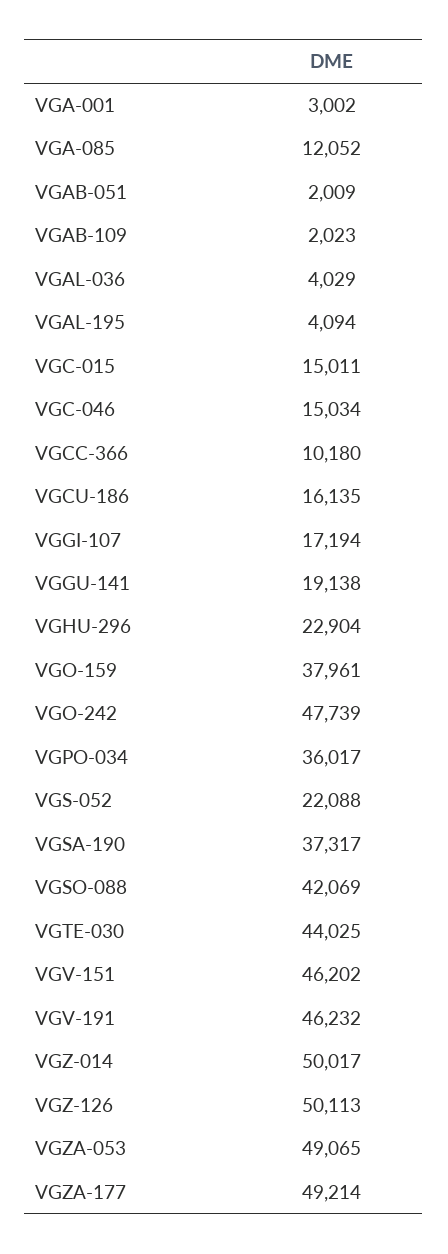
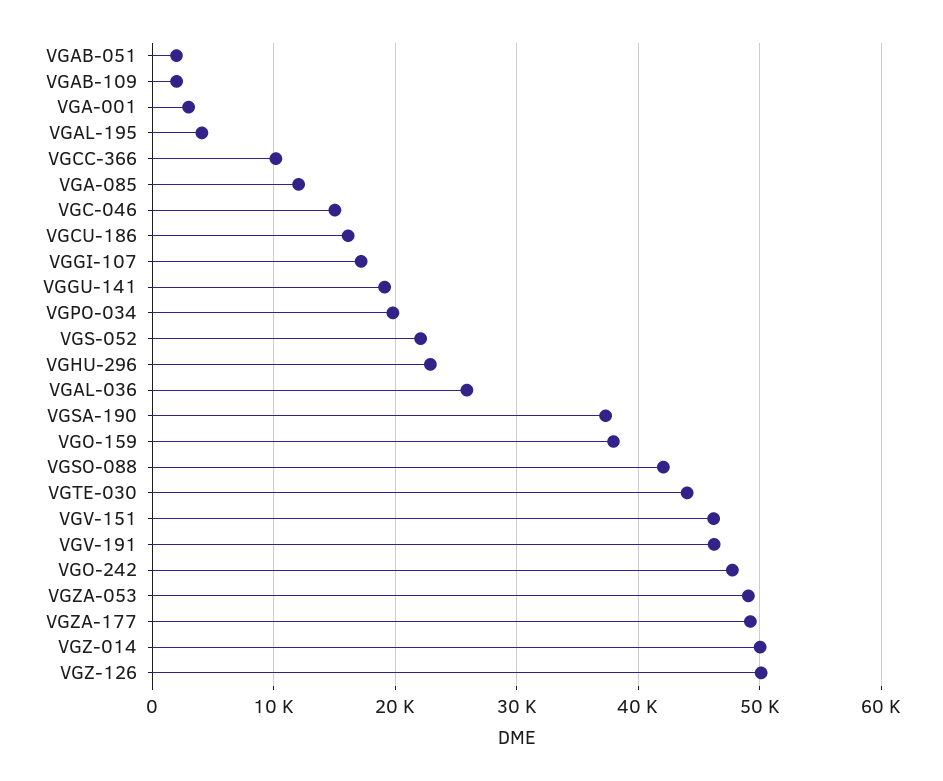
VGAL-036: 4029 -> 26000
VGC-015: 15011 -> none
VGPO-034: 36017 -> 20000

